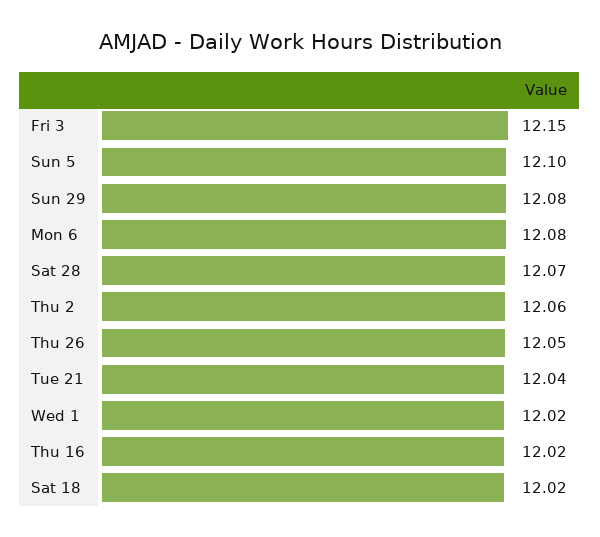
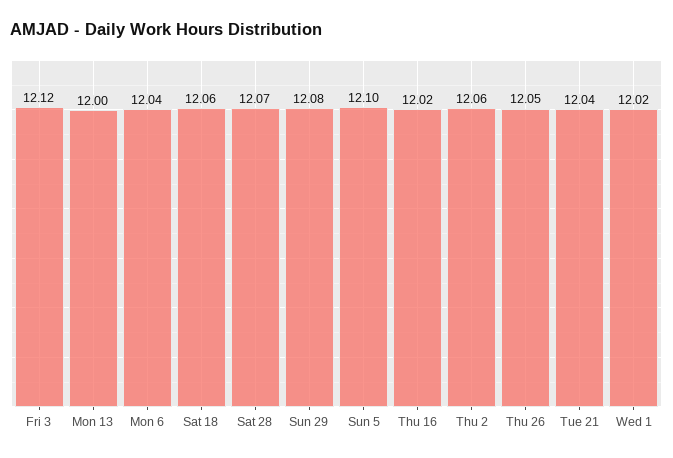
Fri 3: 12.15 -> 12.12
Mon 6: 12.08 -> 12.04
Sat 18: 12.02 -> 12.06
Mon 13: none -> 12

